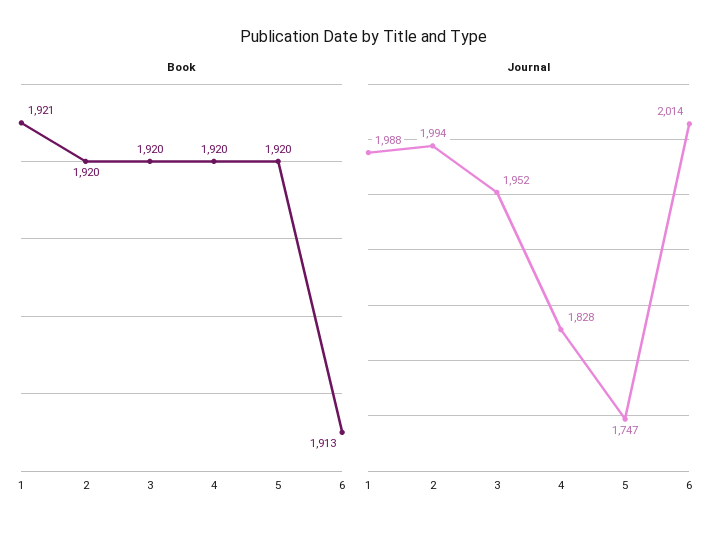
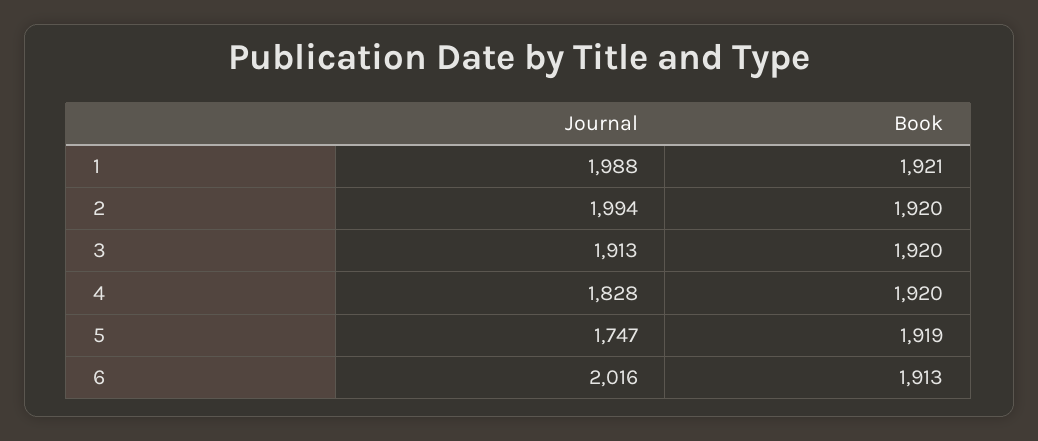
Book, 5: 1920 -> 1919
Journal, 3: 1952 -> 1913
Journal, 6: 2014 -> 2016

